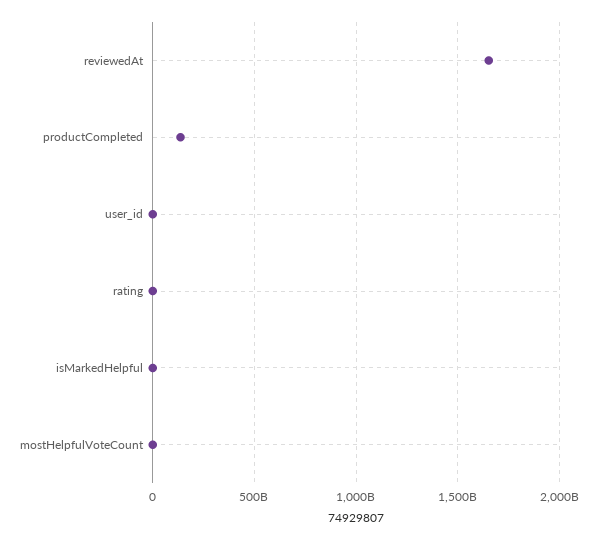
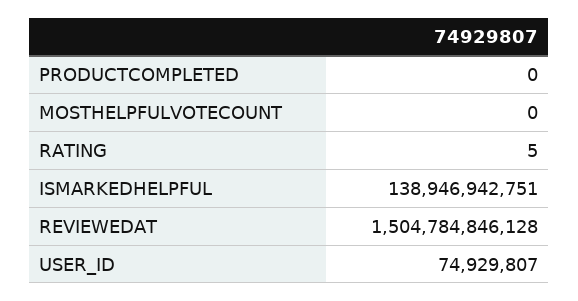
reviewedAt: 1650000000000 -> 1504784846128
productCompleted: 150000000000 -> 0
isMarkedHelpful: 0 -> 138946942751

